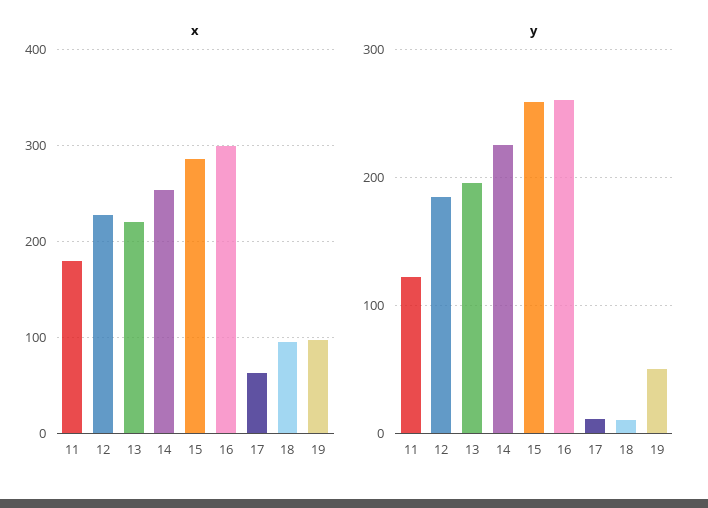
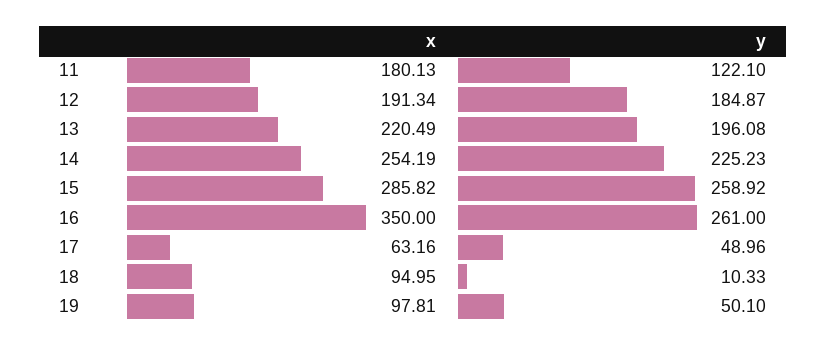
x, 12: 230 -> 191.34
x, 16: 300 -> 350
y, 17: 10 -> 48.96

